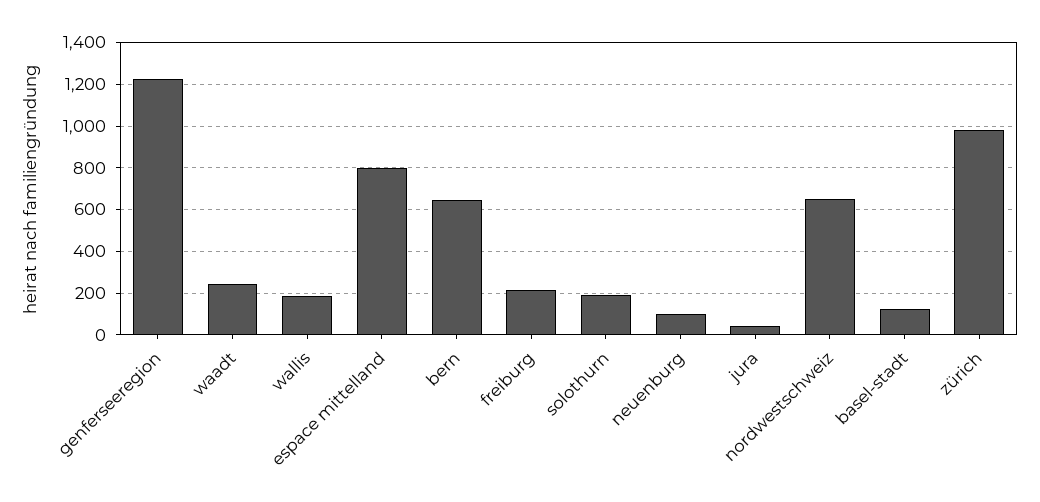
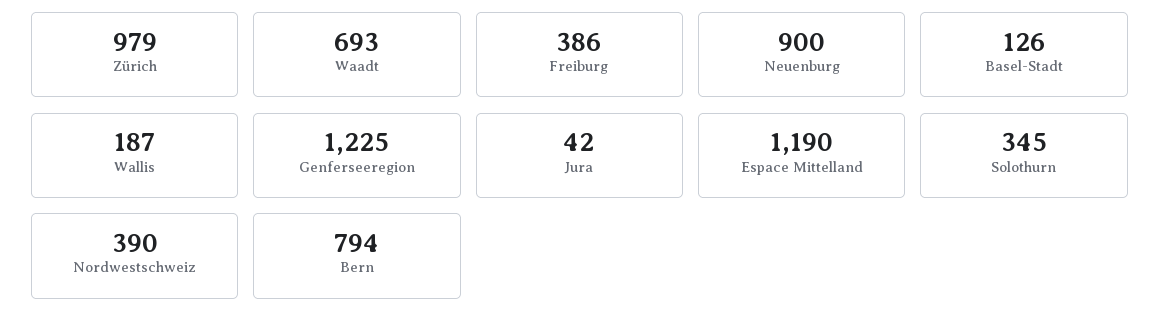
waadt: 250 -> 693
espace mittelland: 800 -> 1190
bern: 650 -> 794
freiburg: 200 -> 386
solothurn: 200 -> 345
neuenburg: 100 -> 900
nordwestschweiz: 650 -> 390

